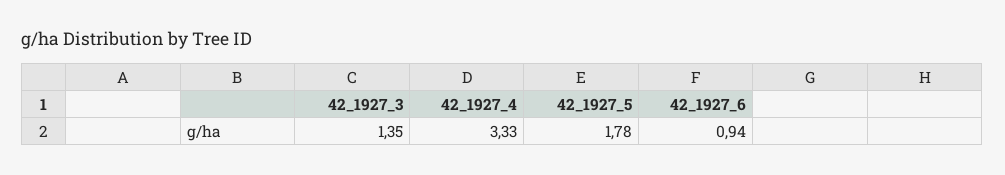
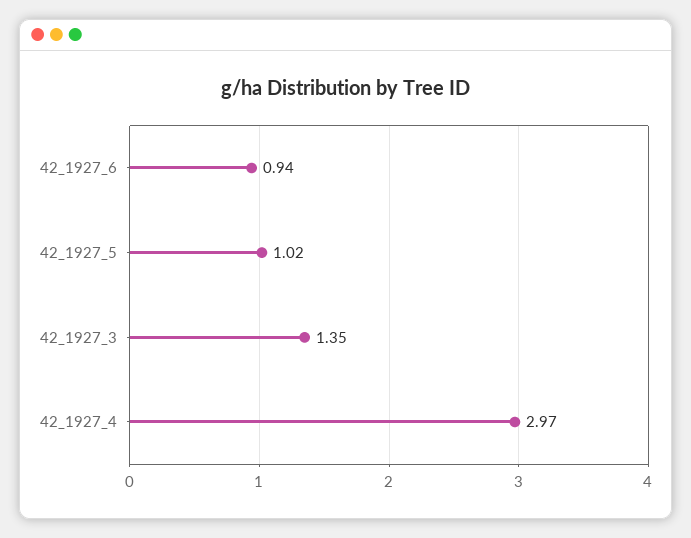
42_1927_4: 3.33 -> 2.97
42_1927_5: 1.78 -> 1.02

